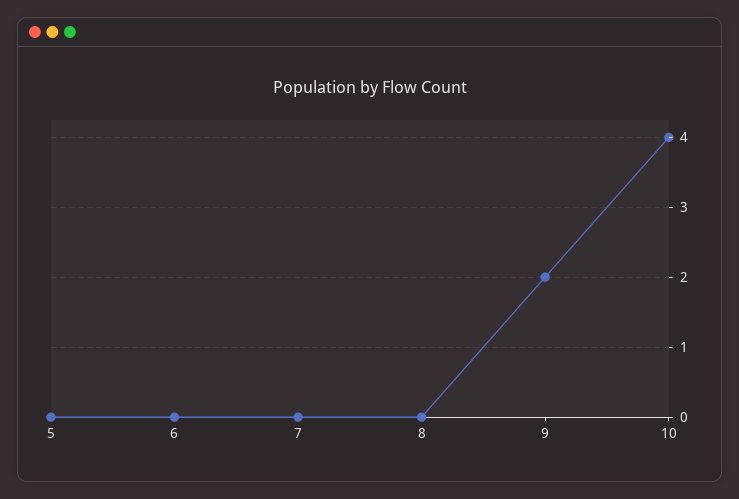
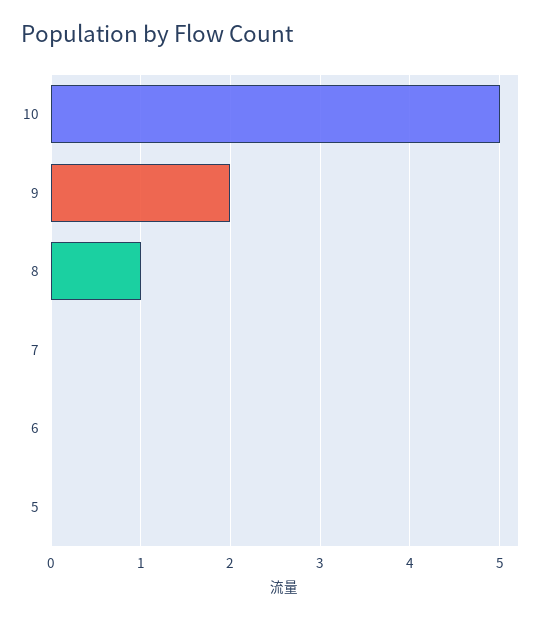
8: 0 -> 1
10: 4 -> 5

